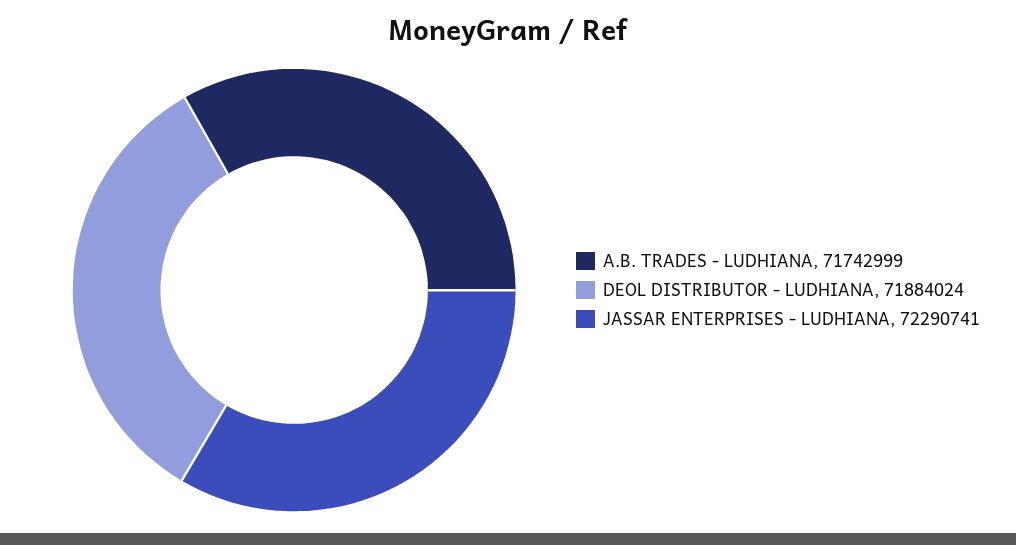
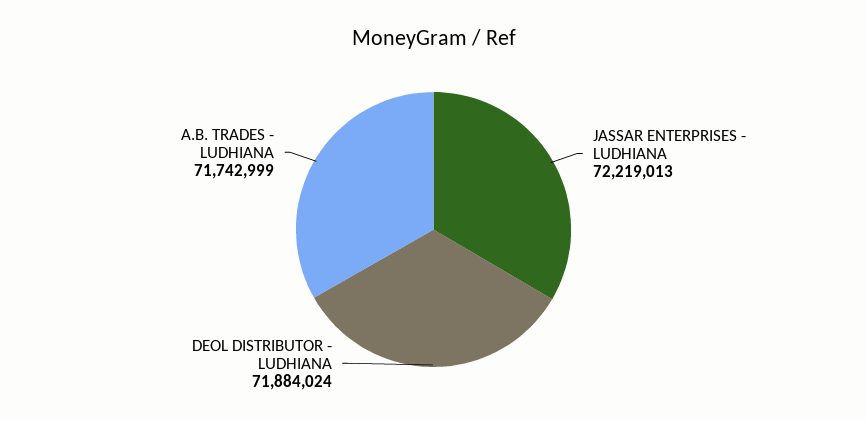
JASSAR ENTERPRISES - LUDHIANA: 72290741 -> 72219013

